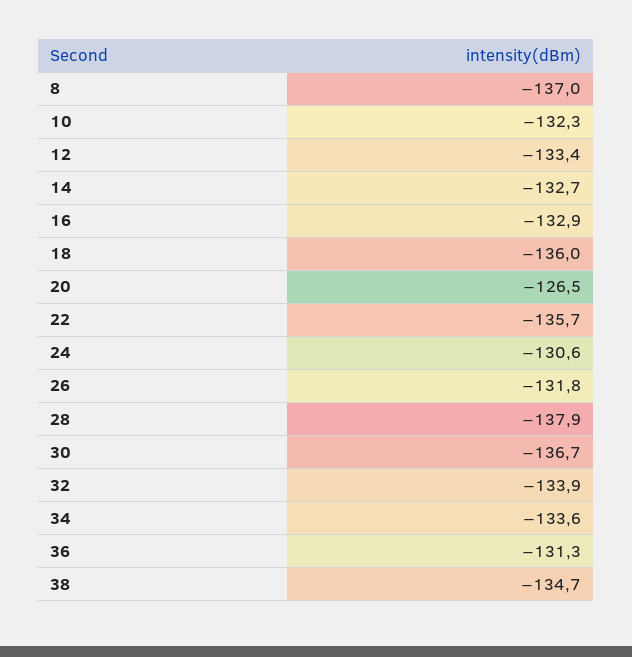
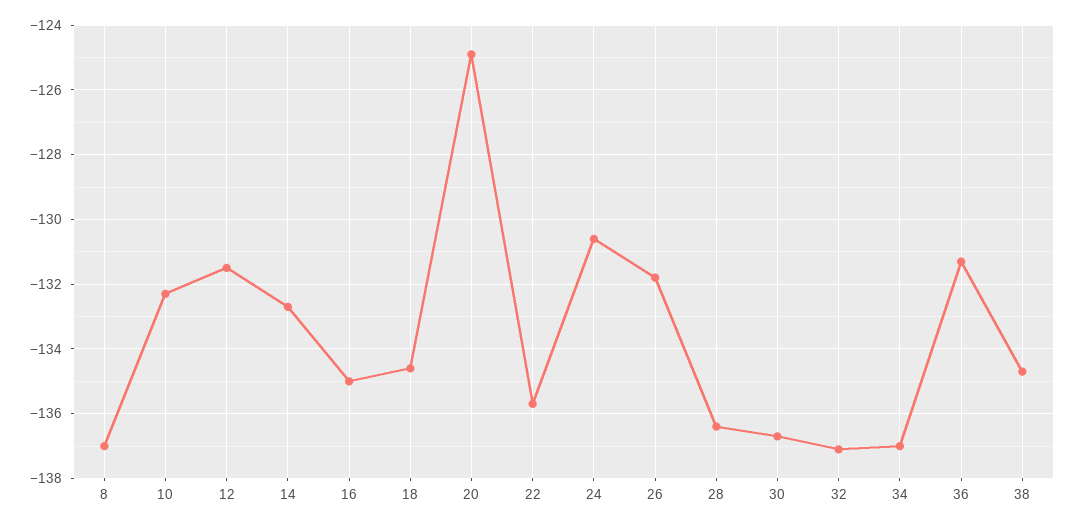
12: -133.4 -> -131.5
16: -132.9 -> -135
18: -136 -> -134.5
20: -126.5 -> -125
28: -137.9 -> -136.5
32: -133.9 -> -137
34: -133.6 -> -137

